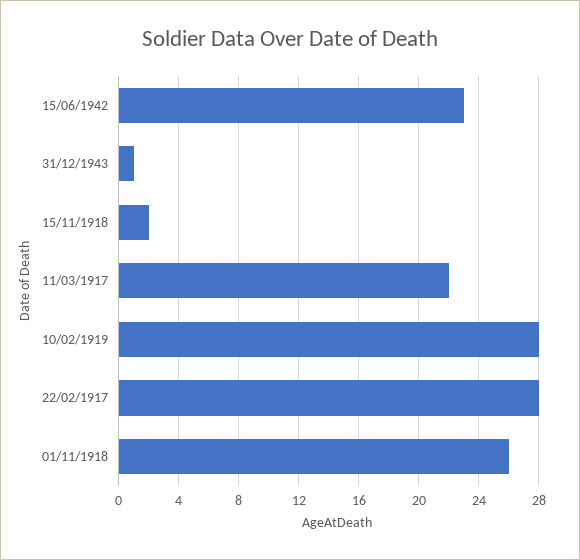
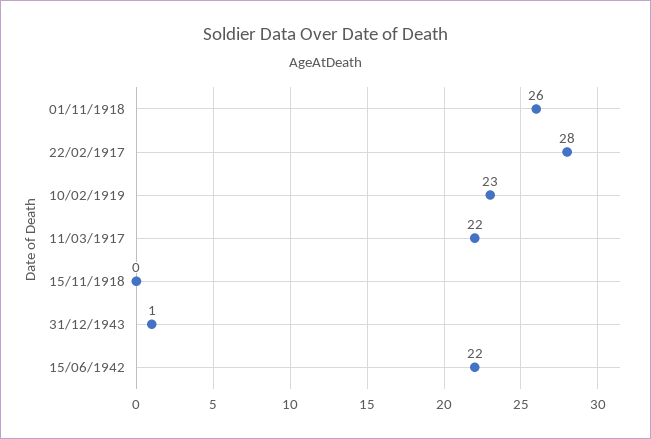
15/06/1942: 23 -> 22
15/11/1918: 2 -> 0
10/02/1919: 28 -> 23

